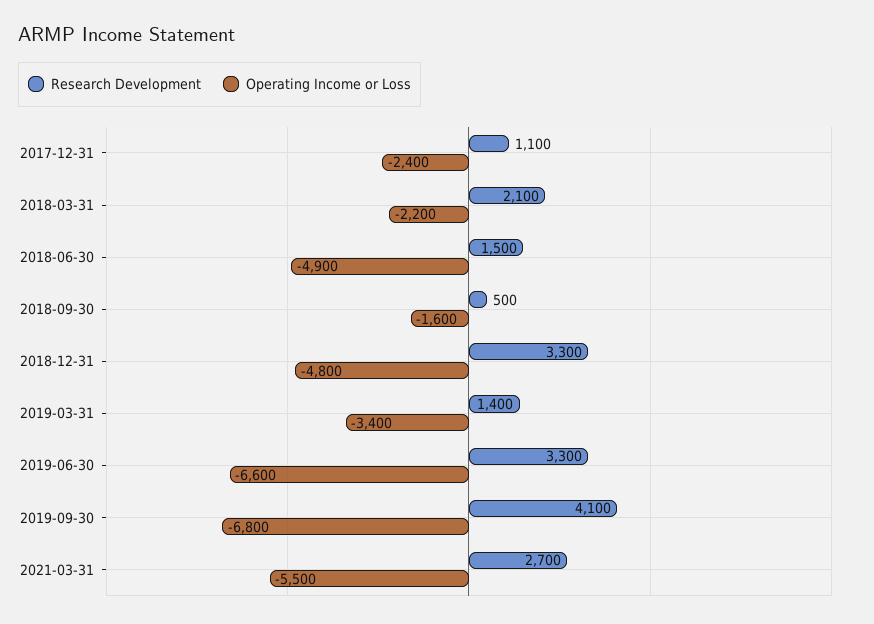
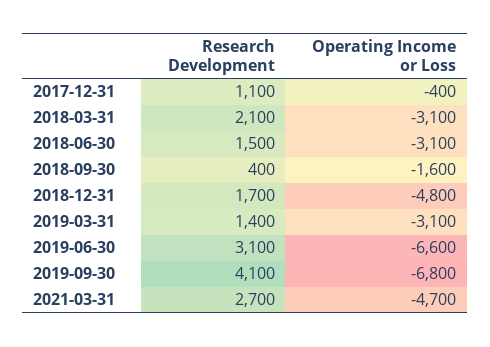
Operating Income or Loss, 2017-12-31: -2400 -> -400
Operating Income or Loss, 2018-03-31: -2200 -> -3100
Operating Income or Loss, 2018-06-30: -4900 -> -3100
Research Development, 2018-09-30: 500 -> 400
Research Development, 2018-12-31: 3300 -> 1700
Operating Income or Loss, 2019-03-31: -3400 -> -3100
Research Development, 2019-06-30: 3300 -> 3100
Operating Income or Loss, 2021-03-31: -5500 -> -4700

